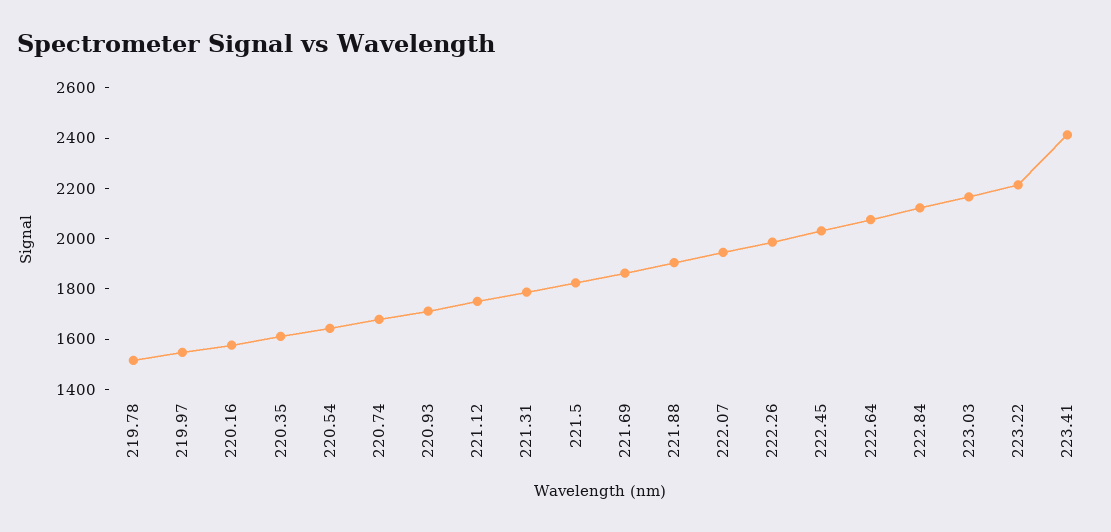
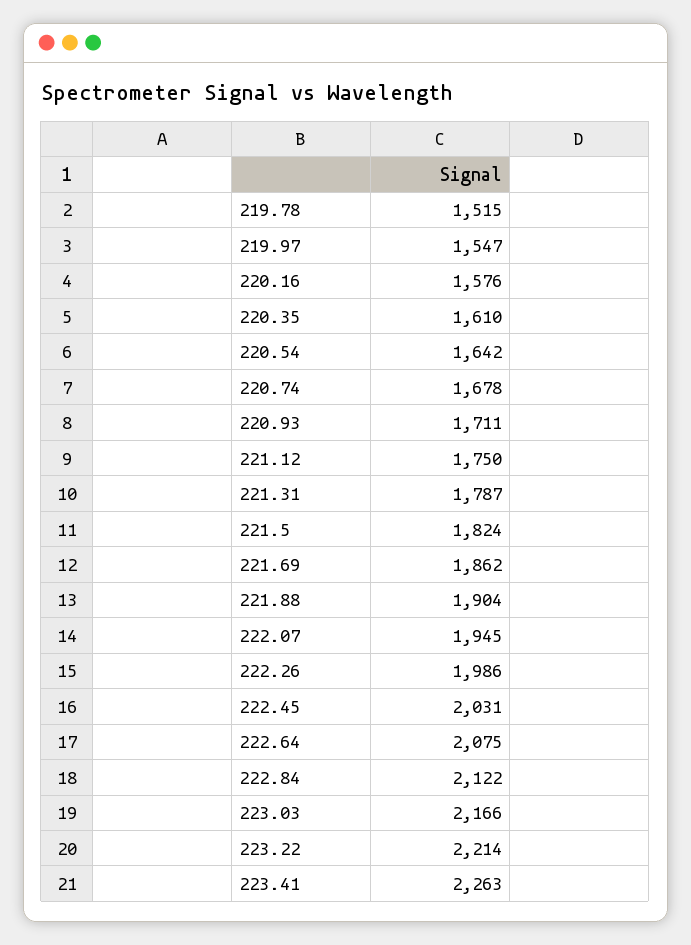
223.41: 2400 -> 2263

